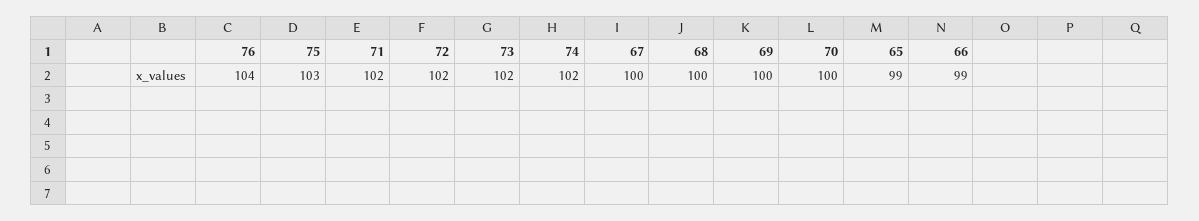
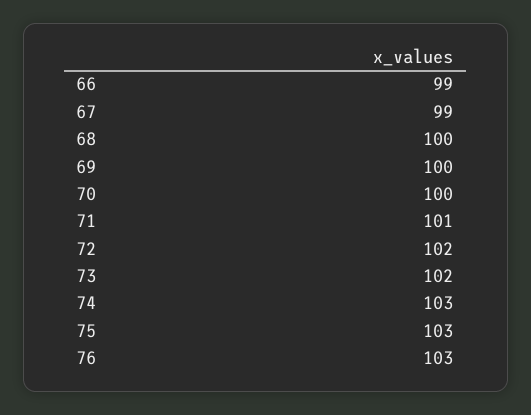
76: 104 -> 103
71: 102 -> 101
74: 102 -> 103
67: 100 -> 99
65: 99 -> none

